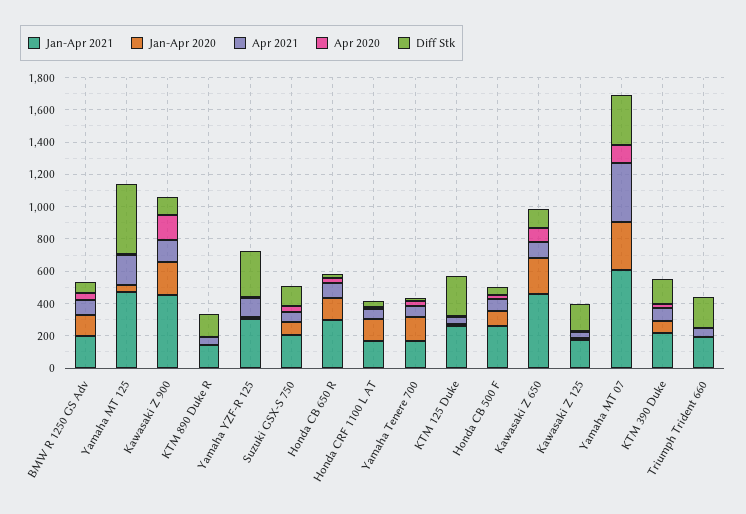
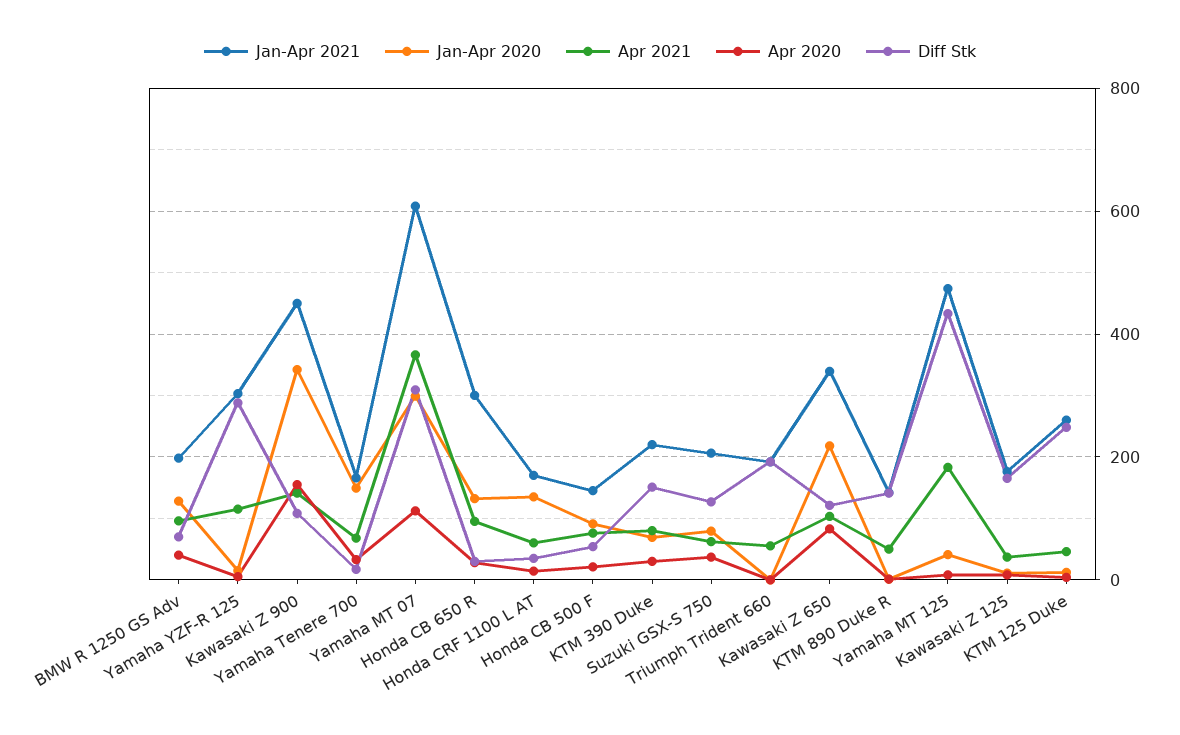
Jan-Apr 2020, Kawasaki Z 900: 200 -> 340
Jan-Apr 2021, Honda CB 500 F: 250 -> 140
Jan-Apr 2021, Kawasaki Z 650: 450 -> 340

